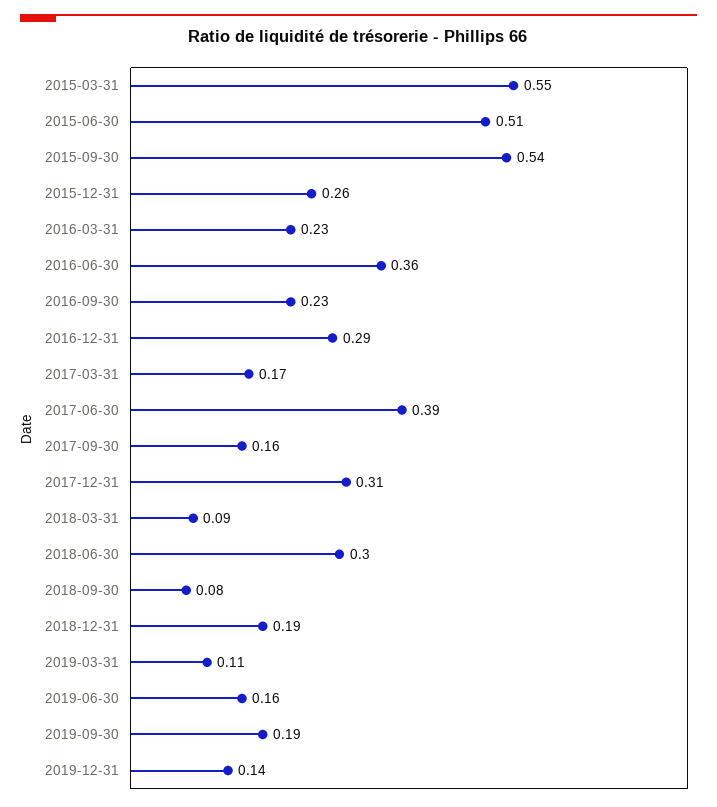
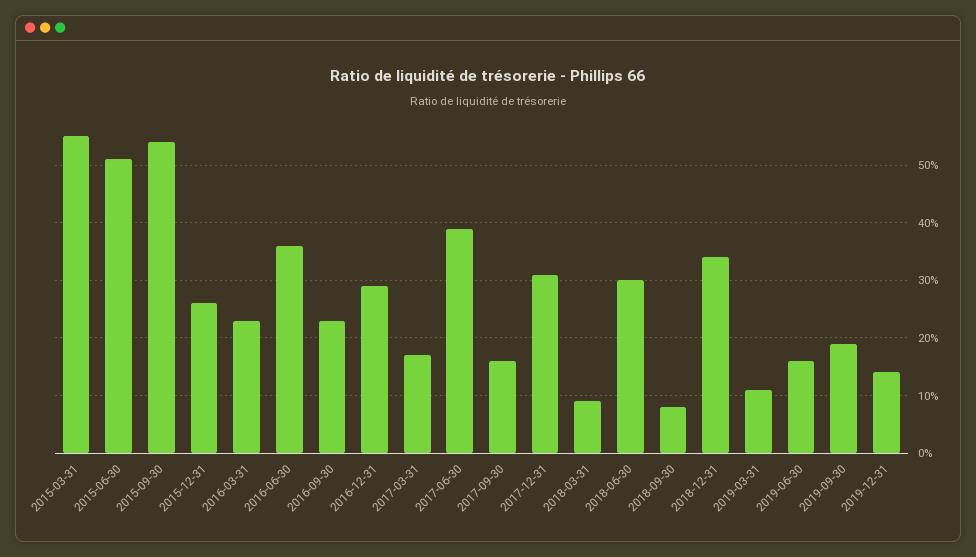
2018-12-31: 0.19 -> 0.35

